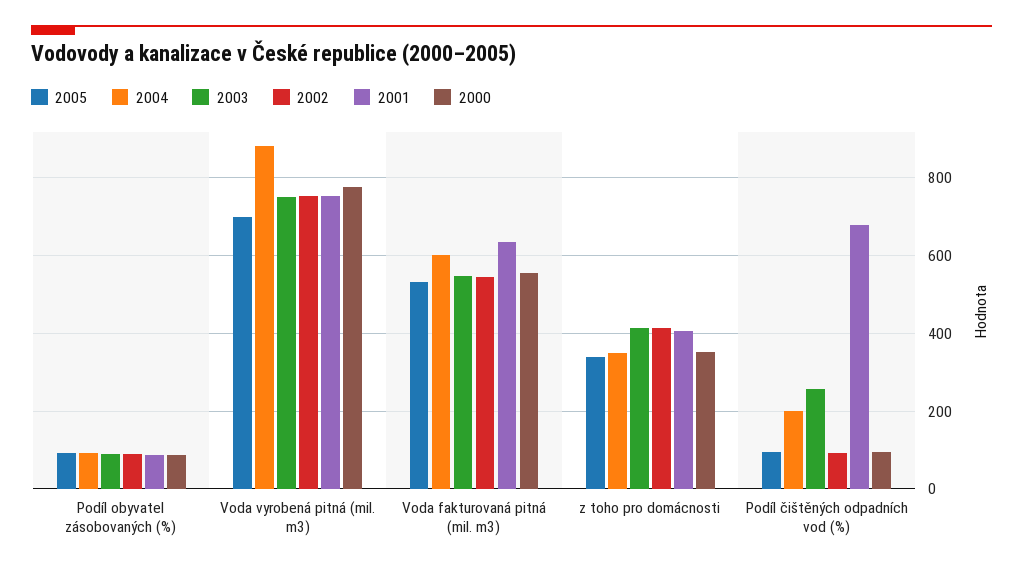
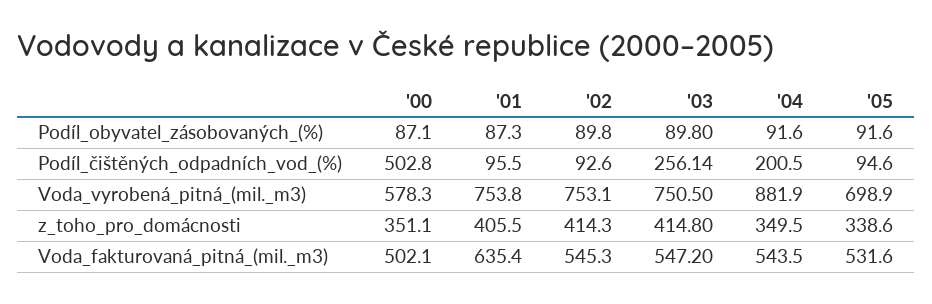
2000, Voda vyrobená pitná (mil. m3): 780 -> 578.3
2004, Voda fakturovaná pitná (mil. m3): 600 -> 543.5
2000, Voda fakturovaná pitná (mil. m3): 560 -> 502.1
2001, Podíl čištěných odpadních vod (%): 680 -> 95.5
2000, Podíl čištěných odpadních vod (%): 100 -> 502.8

